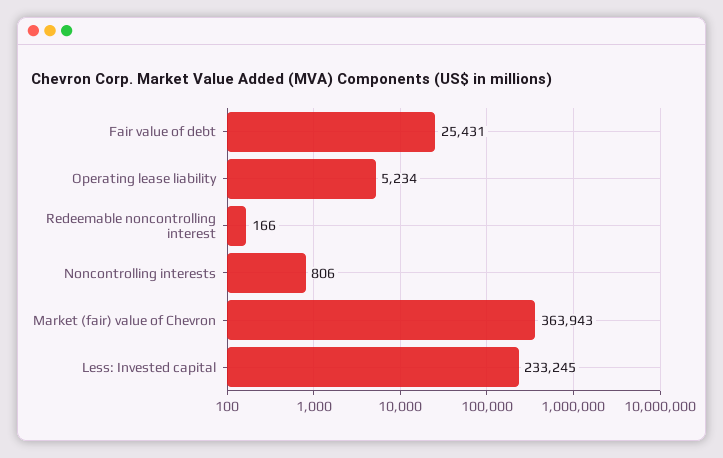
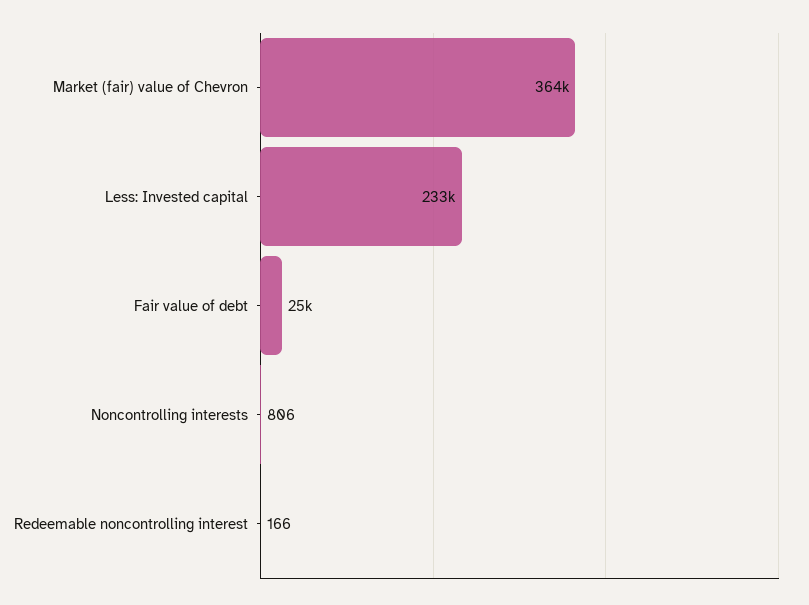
Operating lease liability: 5234 -> none

